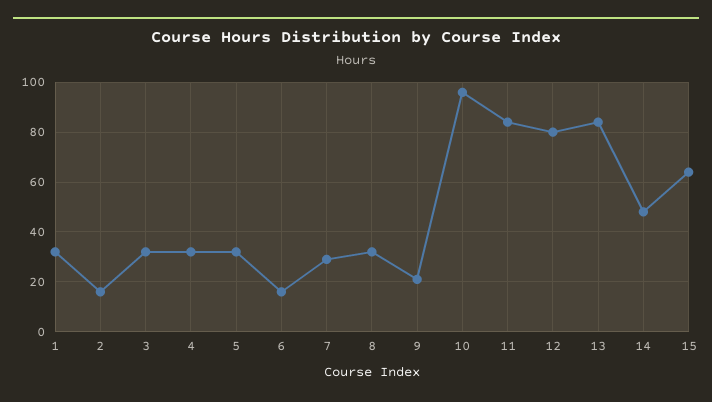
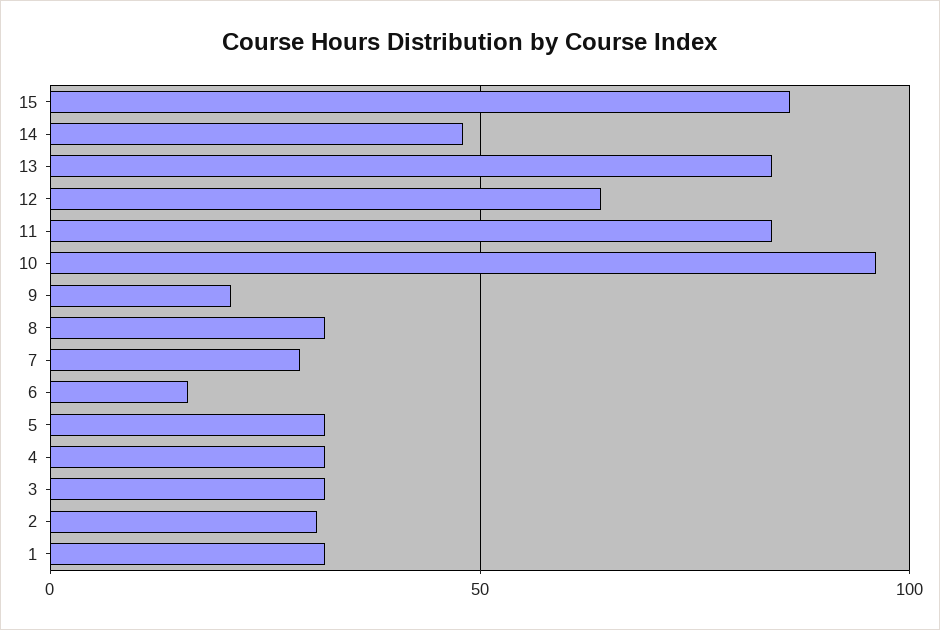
2: 15 -> 30
12: 80 -> 65
15: 65 -> 85

